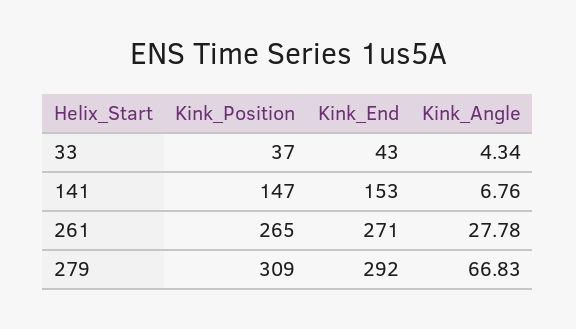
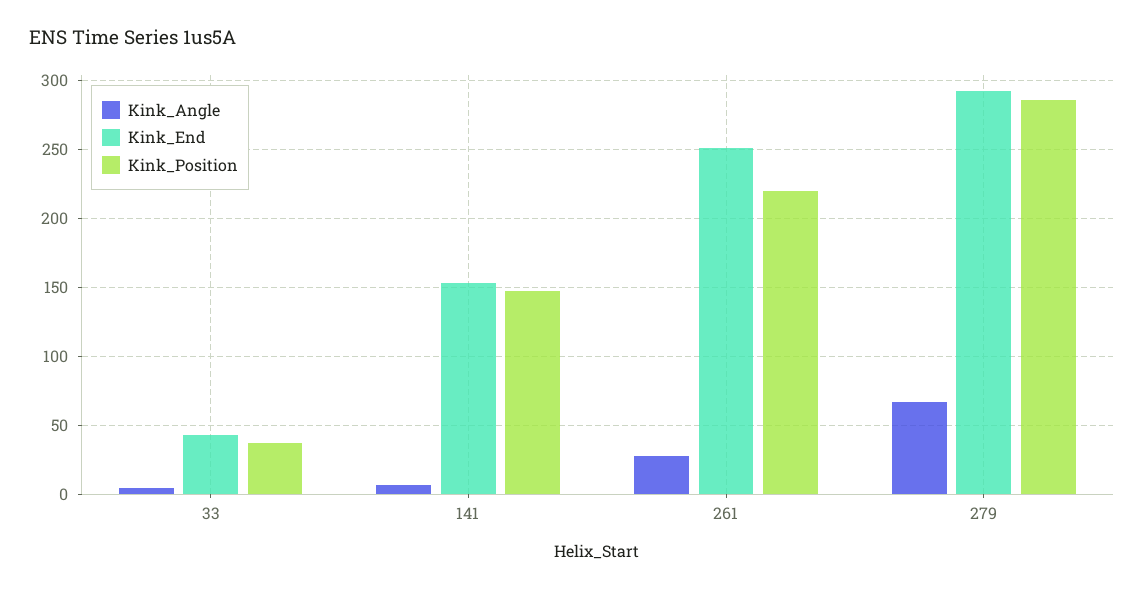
Kink_Position, 261: 265 -> 220
Kink_End, 261: 271 -> 250
Kink_Position, 279: 309 -> 285

